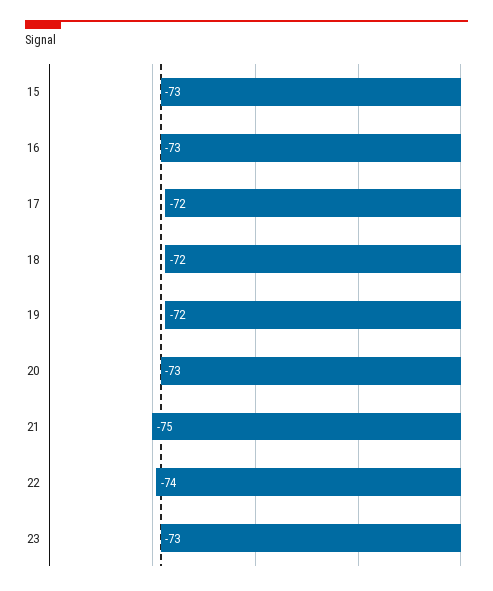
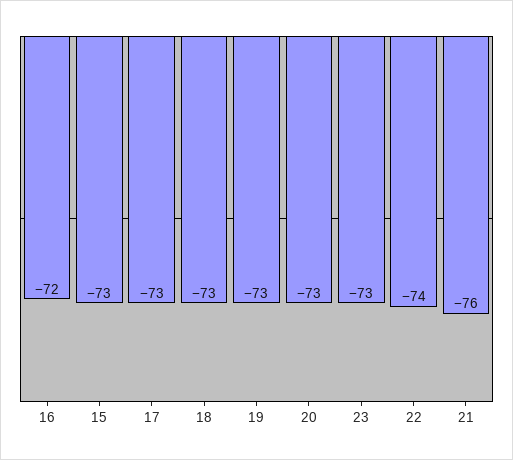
16: -73 -> -72
17: -72 -> -73
18: -72 -> -73
19: -72 -> -73
21: -75 -> -76

